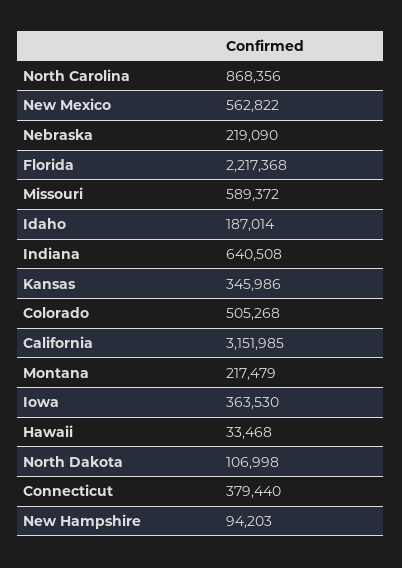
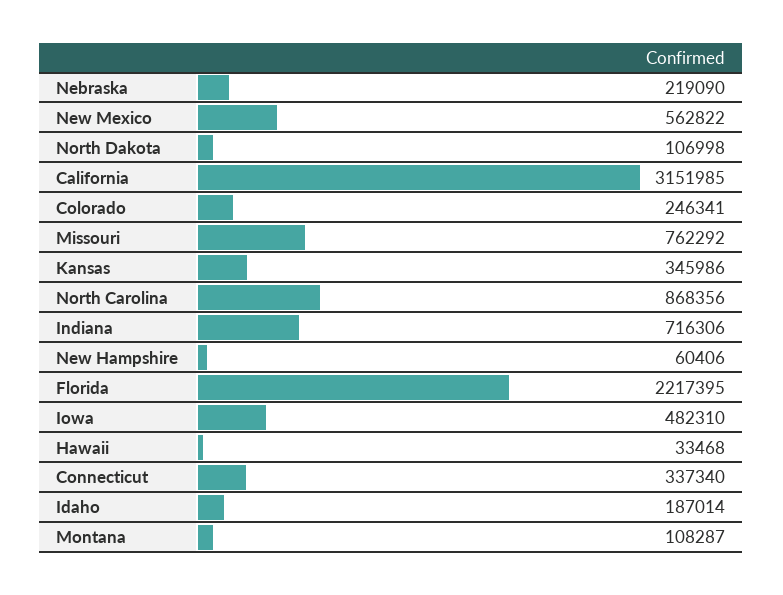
Florida: 2217368 -> 2217395
Missouri: 589372 -> 762292
Indiana: 640508 -> 716306
Colorado: 505268 -> 246341
Montana: 217479 -> 108287
Iowa: 363530 -> 482310
Connecticut: 379440 -> 337340
New Hampshire: 94203 -> 60406

